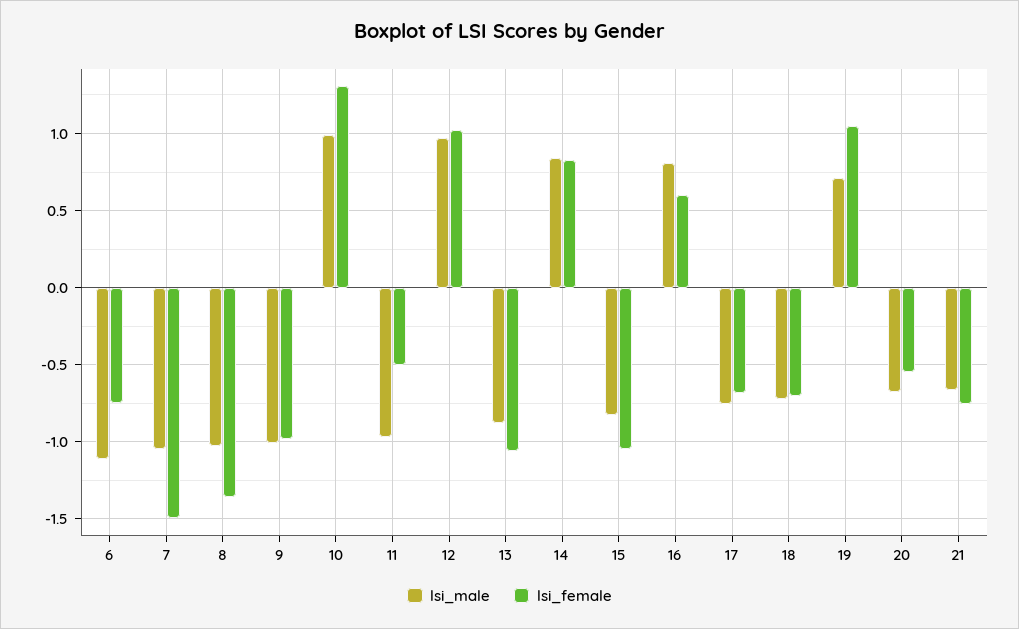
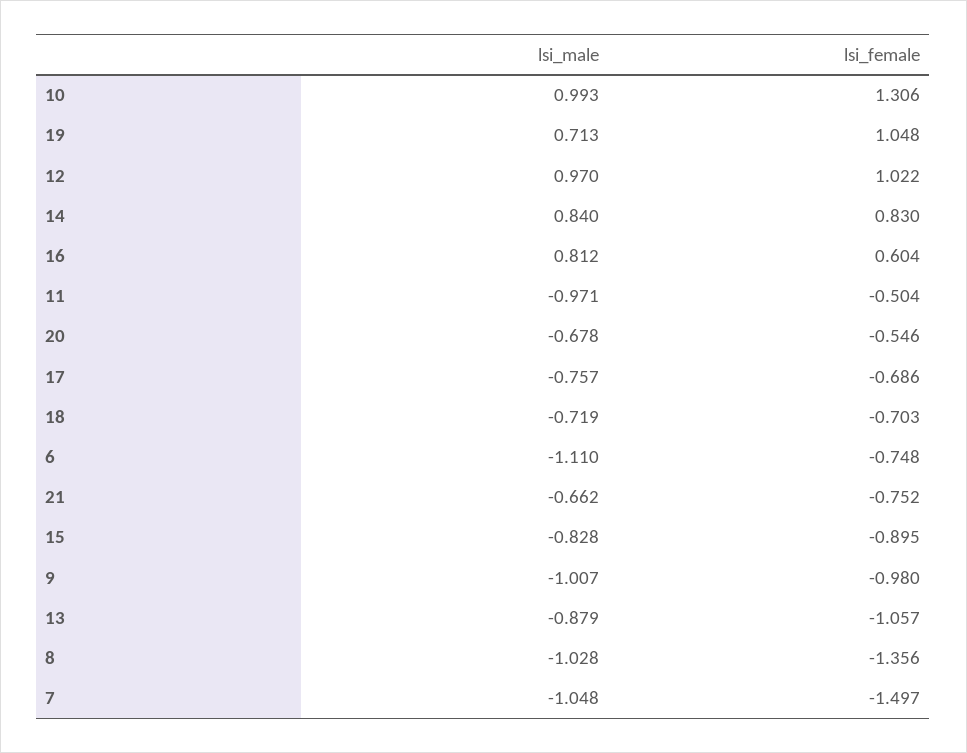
lsi_female, 15: -1.05 -> -0.895

